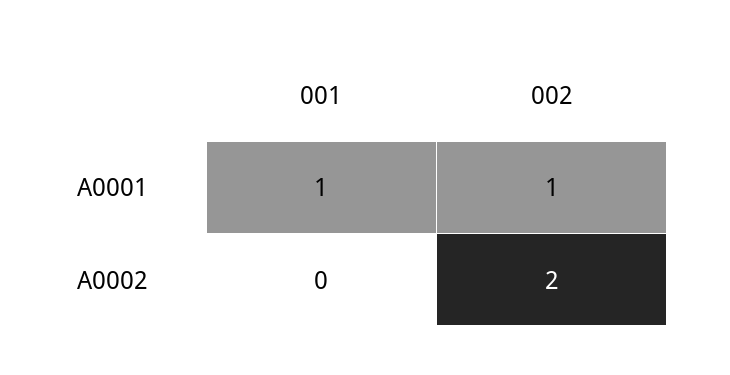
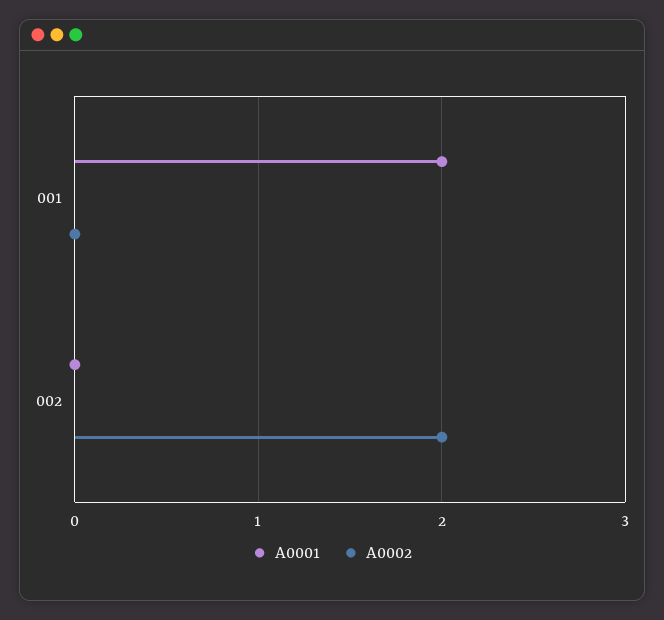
A0001, 001: 1 -> 2
A0001, 002: 1 -> 0

